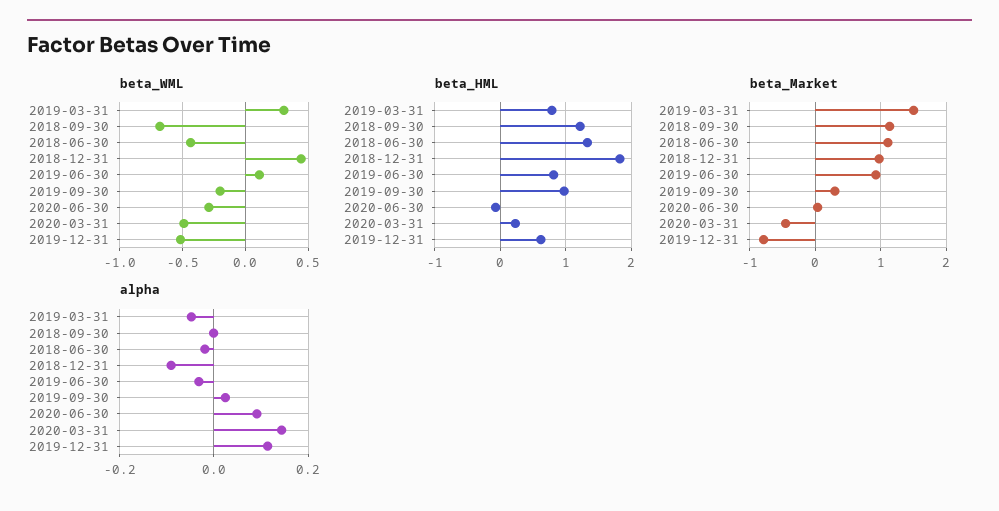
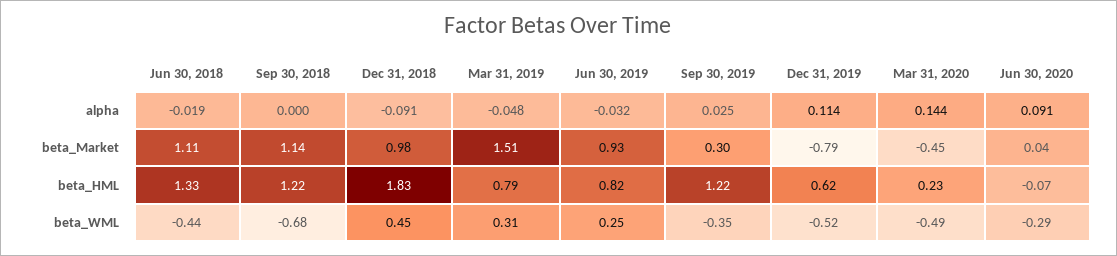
beta_WML, 2019-06-30: 0.1 -> 0.25
beta_WML, 2019-09-30: -0.2 -> -0.35
beta_HML, 2019-09-30: 1 -> 1.22

